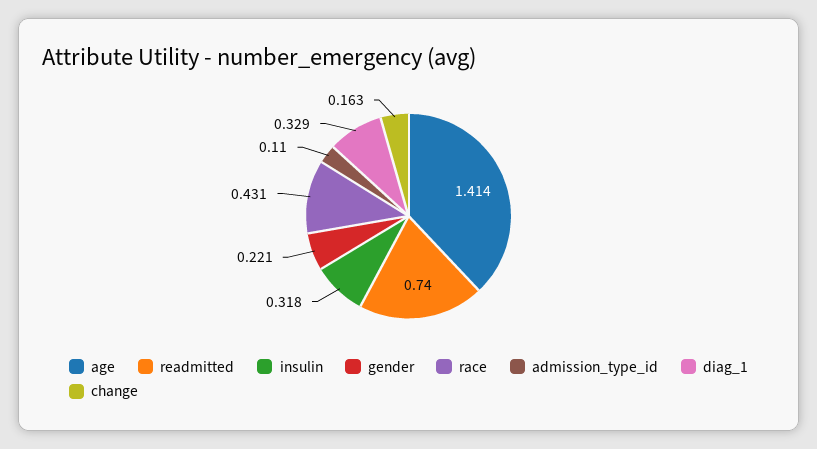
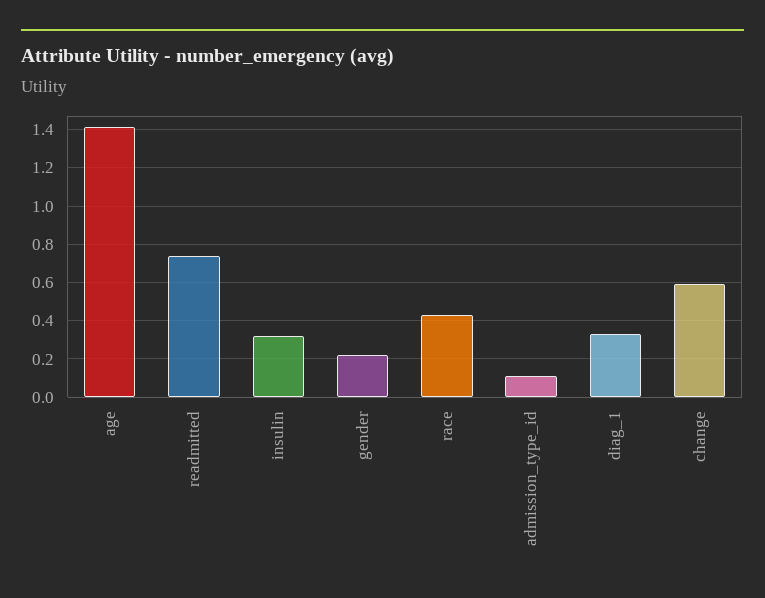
change: 0.163 -> 0.6

